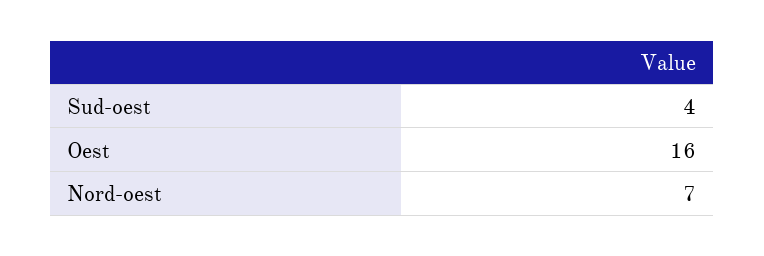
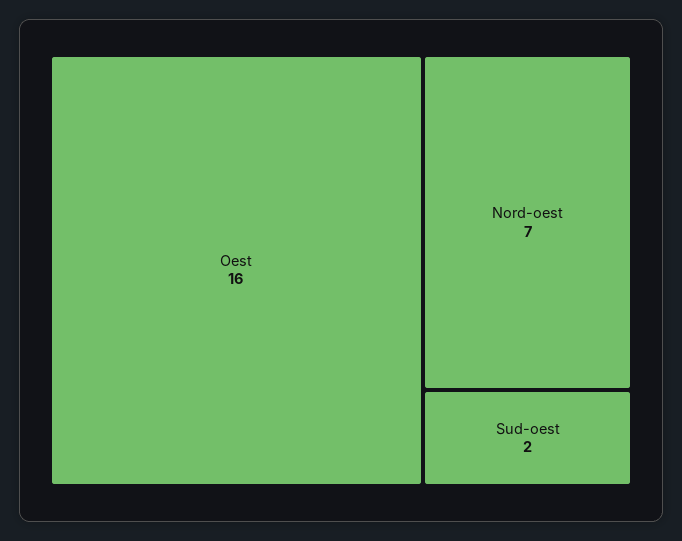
Sud-oest: 4 -> 2

